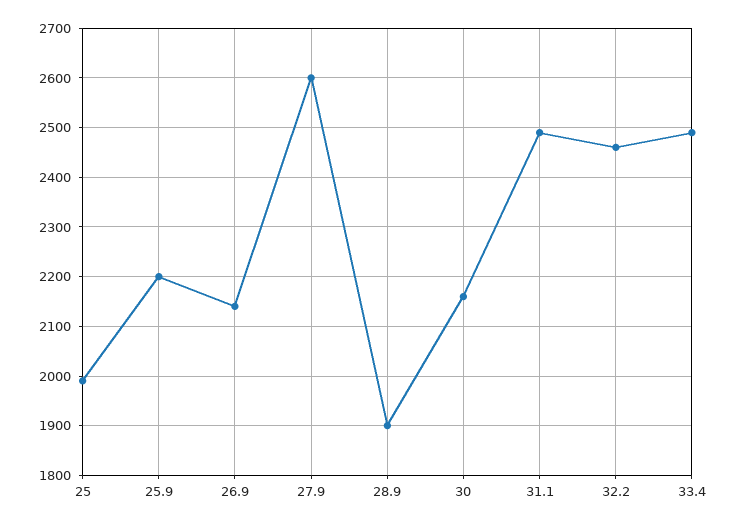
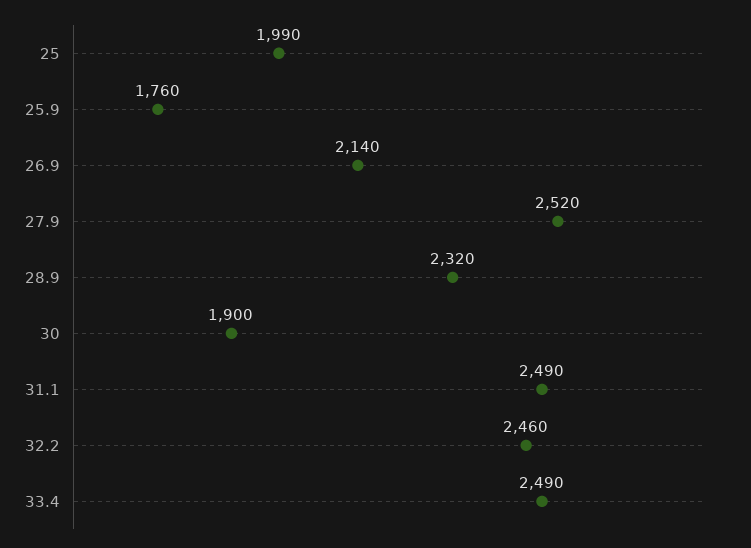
25.9: 2200 -> 1760
27.9: 2600 -> 2520
28.9: 1900 -> 2320
30: 2160 -> 1900

